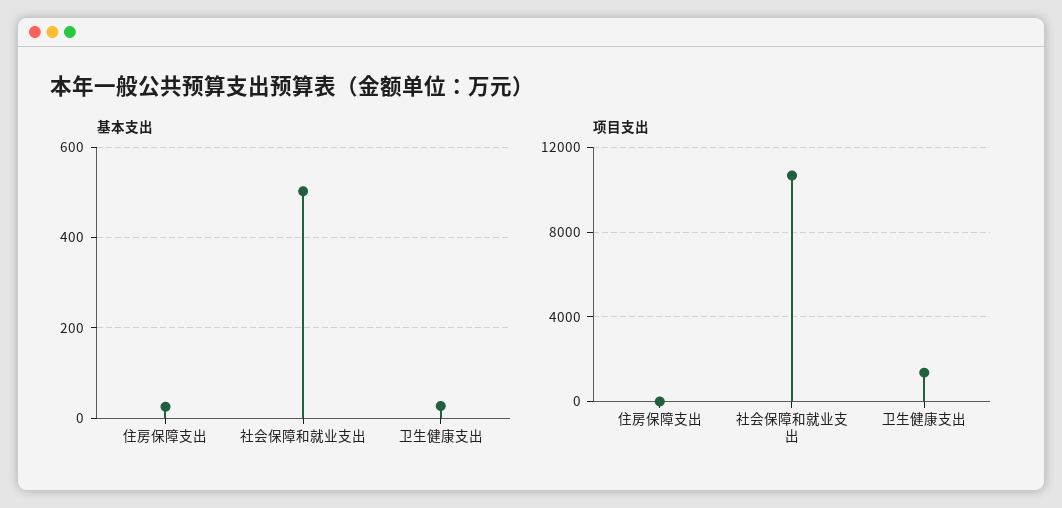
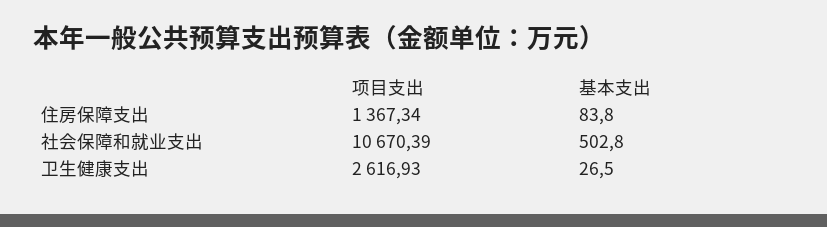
基本支出, 住房保障支出: 20 -> 83.8
项目支出, 住房保障支出: 0 -> 1367.34
项目支出, 卫生健康支出: 1500 -> 2616.93

